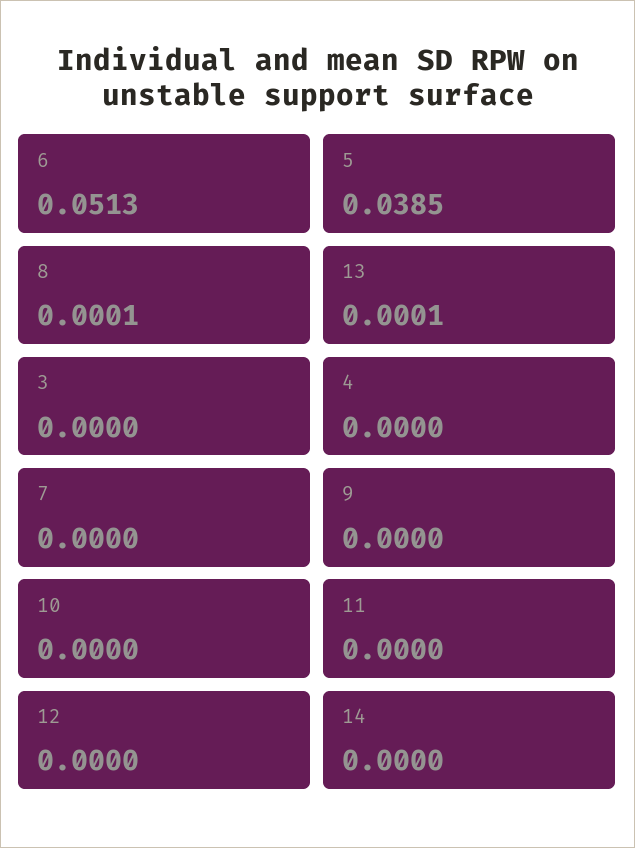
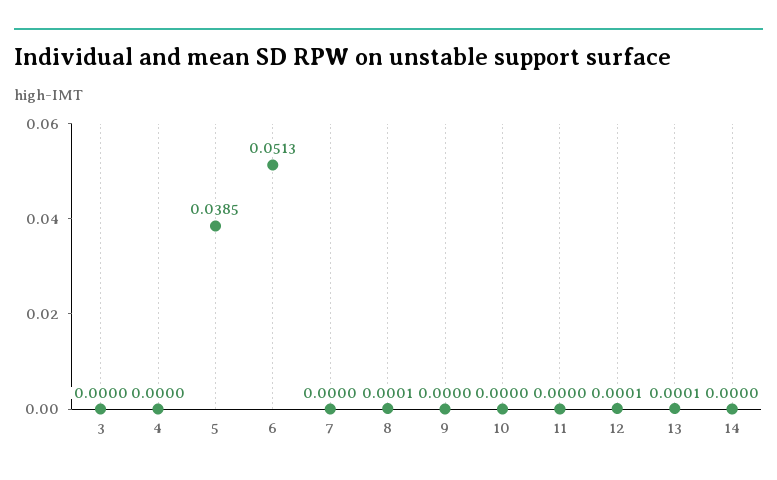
12: 0 -> 0.0001

